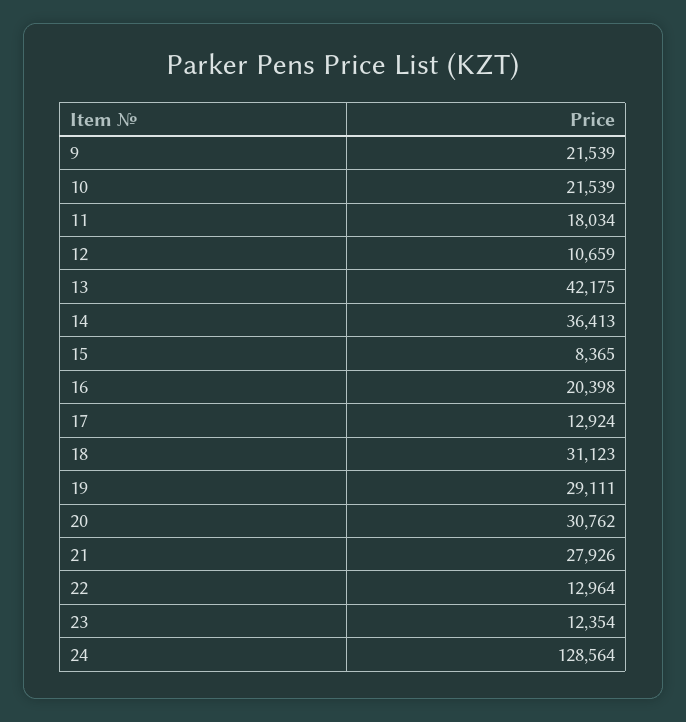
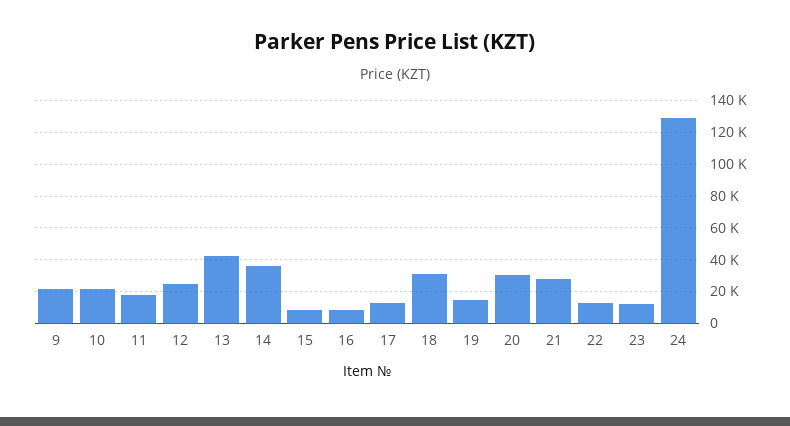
12: 10659 -> 25000
16: 20398 -> 10000
19: 29111 -> 15000

